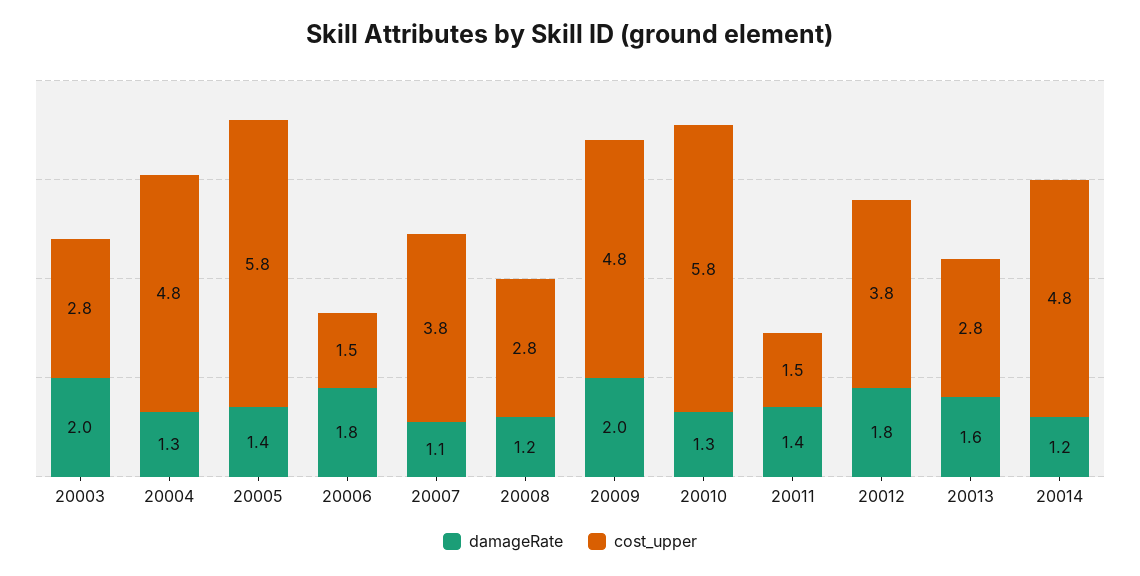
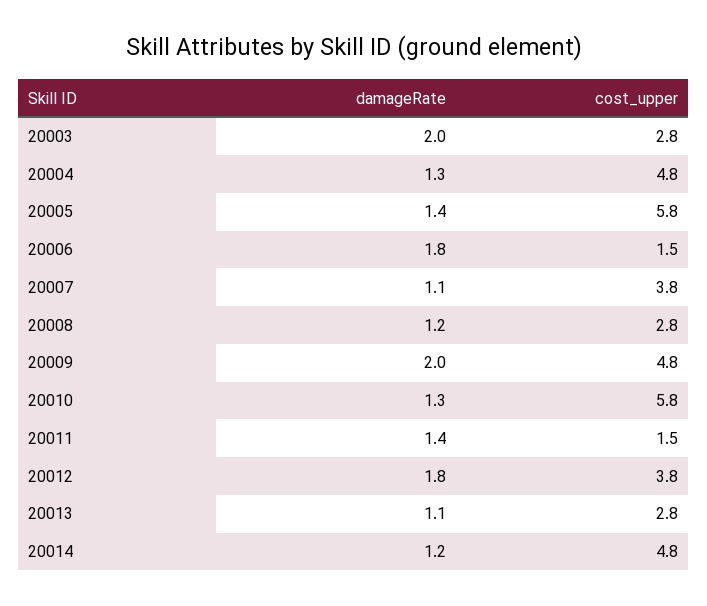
damageRate, 20013: 1.6 -> 1.1

